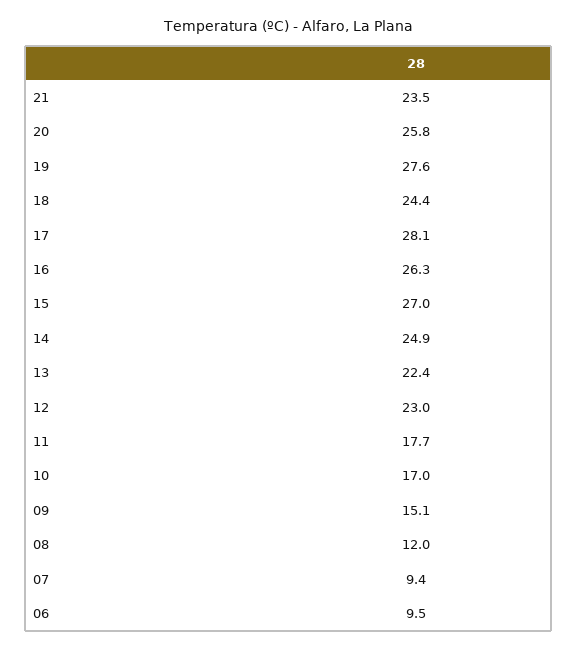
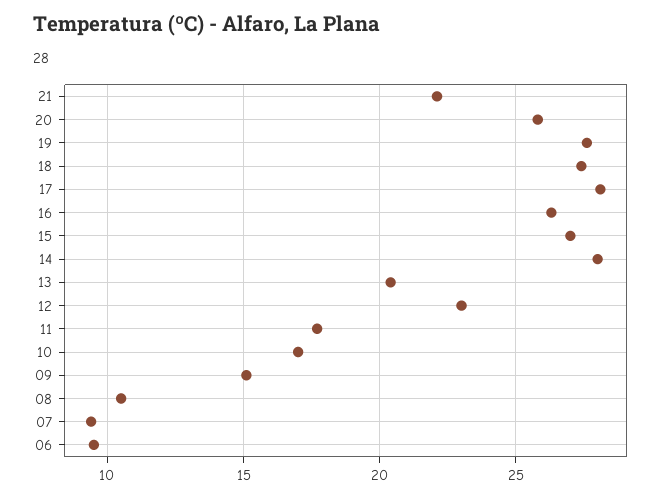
21: 23.5 -> 22
18: 24.4 -> 27.5
14: 24.9 -> 28
13: 22.4 -> 20.5
08: 12 -> 10.5

